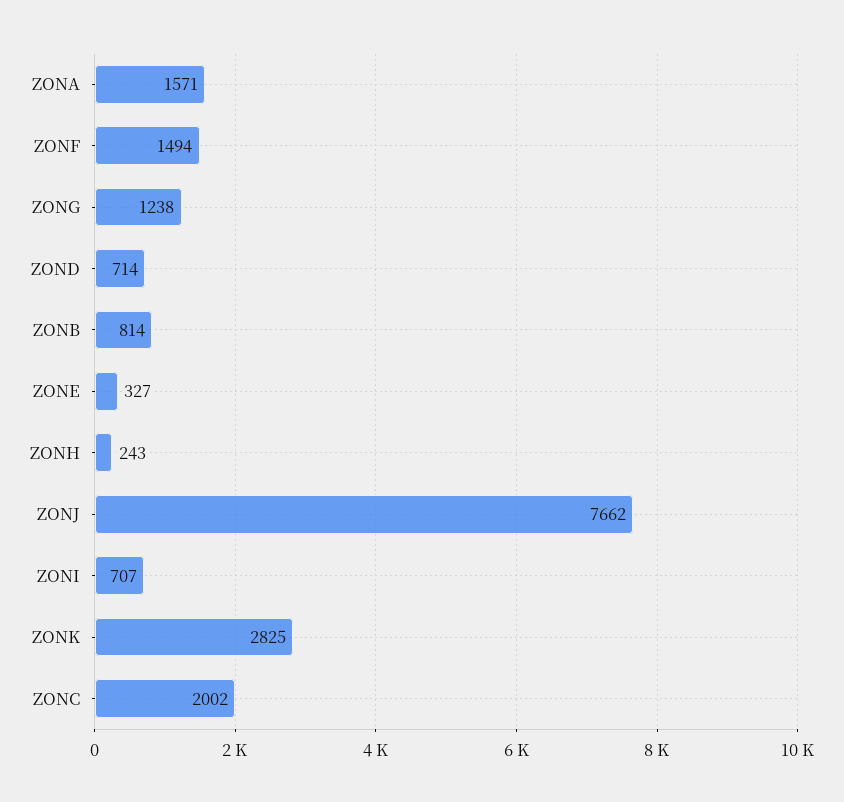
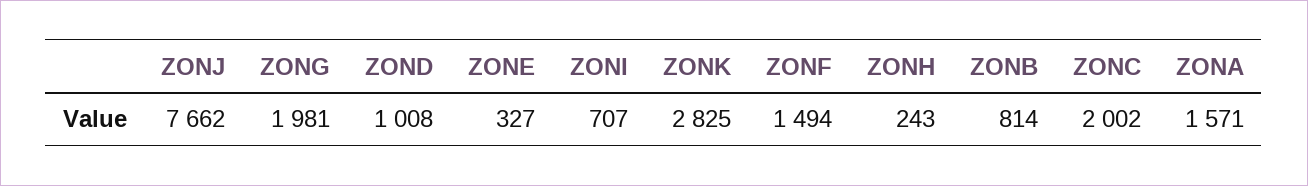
ZONG: 1238 -> 1981
ZOND: 714 -> 1008

